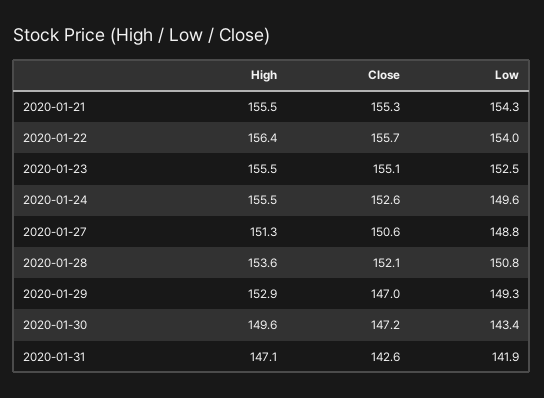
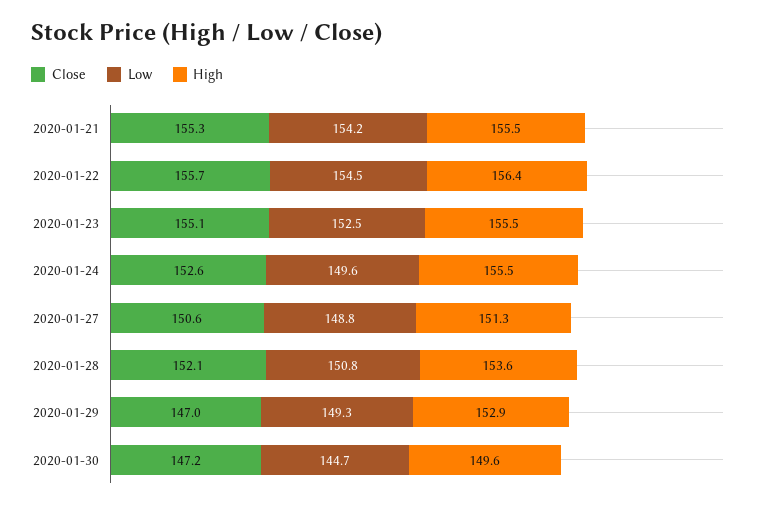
Low, 2020-01-21: 154.3 -> 154.2
Low, 2020-01-22: 154 -> 154.5
Low, 2020-01-30: 143.4 -> 144.7
High, 2020-01-31: 147.1 -> none
Close, 2020-01-31: 142.6 -> none
Low, 2020-01-31: 141.9 -> none

